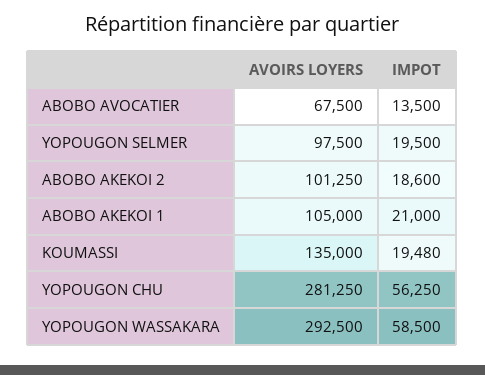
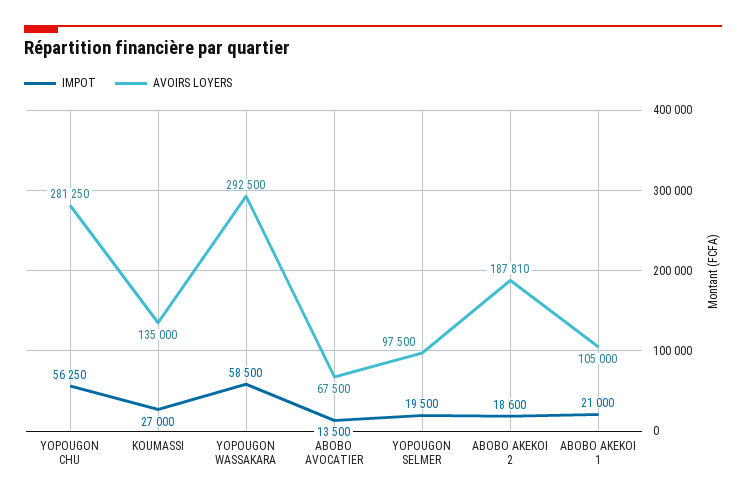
AVOIRS LOYERS, ABOBO AKEKOI 2: 101250 -> 187810
IMPOT, KOUMASSI: 19480 -> 27000

